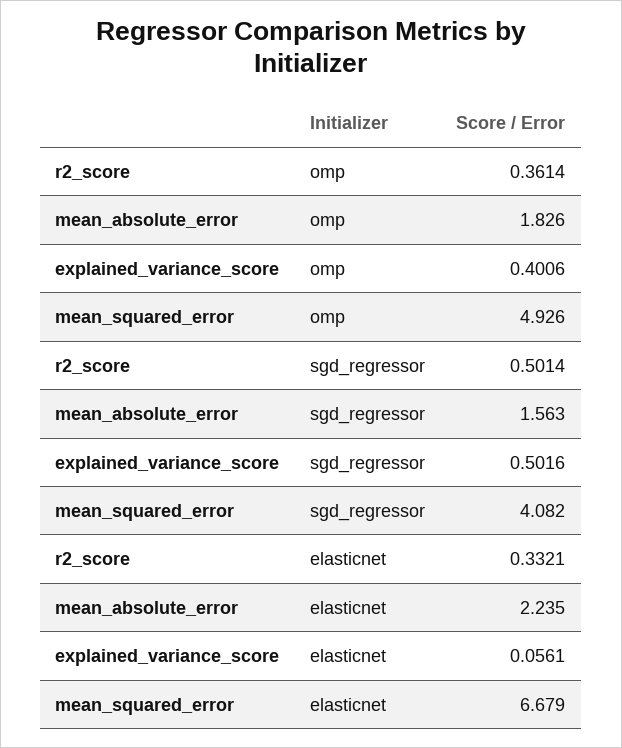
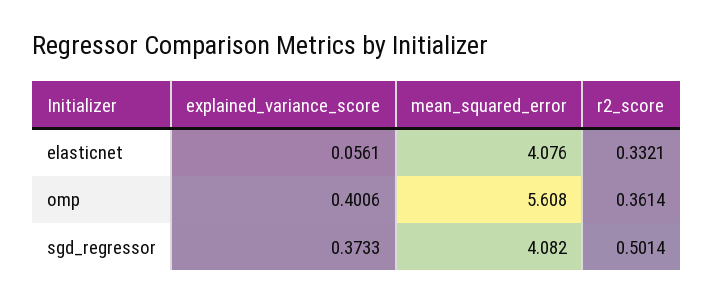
mean_absolute_error, omp: 1.826 -> none
mean_squared_error, omp: 4.926 -> 5.608
mean_absolute_error, sgd_regressor: 1.563 -> none
explained_variance_score, sgd_regressor: 0.5016 -> 0.3733
mean_absolute_error, elasticnet: 2.235 -> none
mean_squared_error, elasticnet: 6.679 -> 4.076

